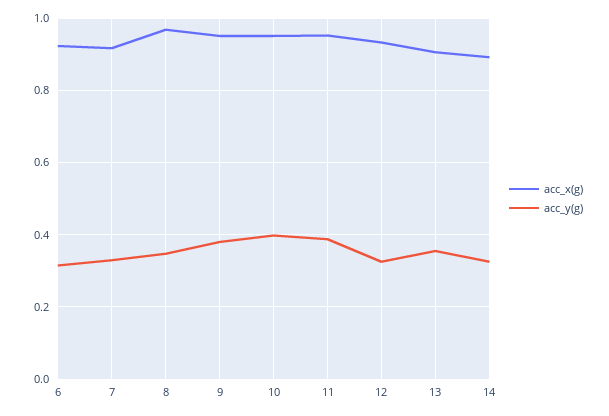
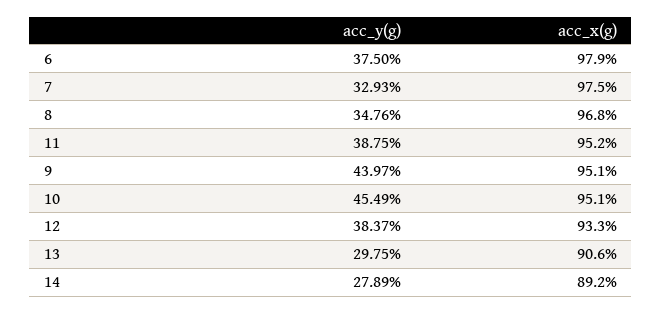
acc_x(g), 6: 0.92 -> 0.979
acc_y(g), 6: 0.32 -> 0.375
acc_x(g), 7: 0.92 -> 0.975
acc_y(g), 9: 0.38 -> 0.4397
acc_y(g), 10: 0.4 -> 0.4549
acc_y(g), 12: 0.32 -> 0.3837
acc_y(g), 13: 0.36 -> 0.2975
acc_y(g), 14: 0.32 -> 0.2789

